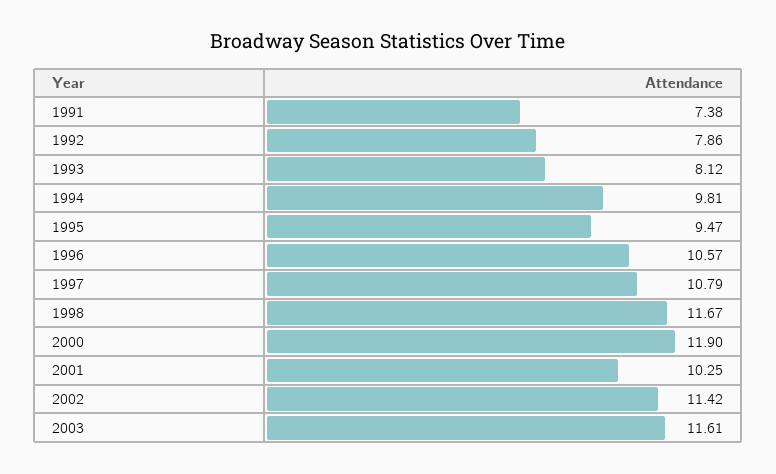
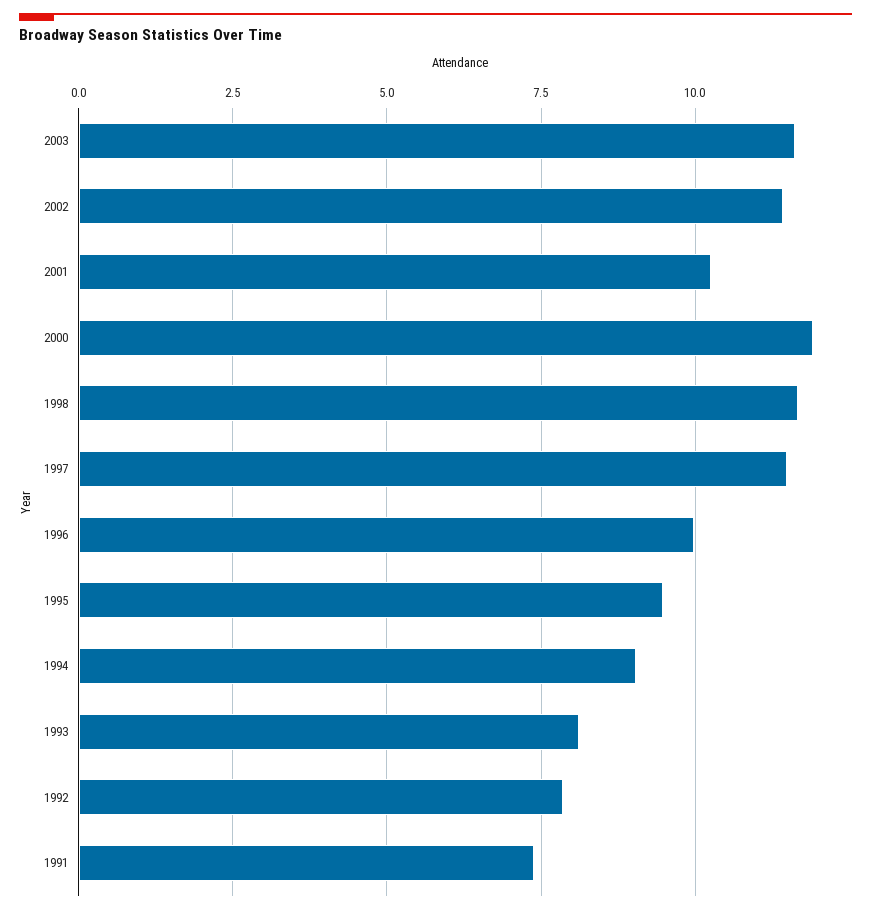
1994: 9.81 -> 9
1996: 10.57 -> 10
1997: 10.79 -> 11.5

